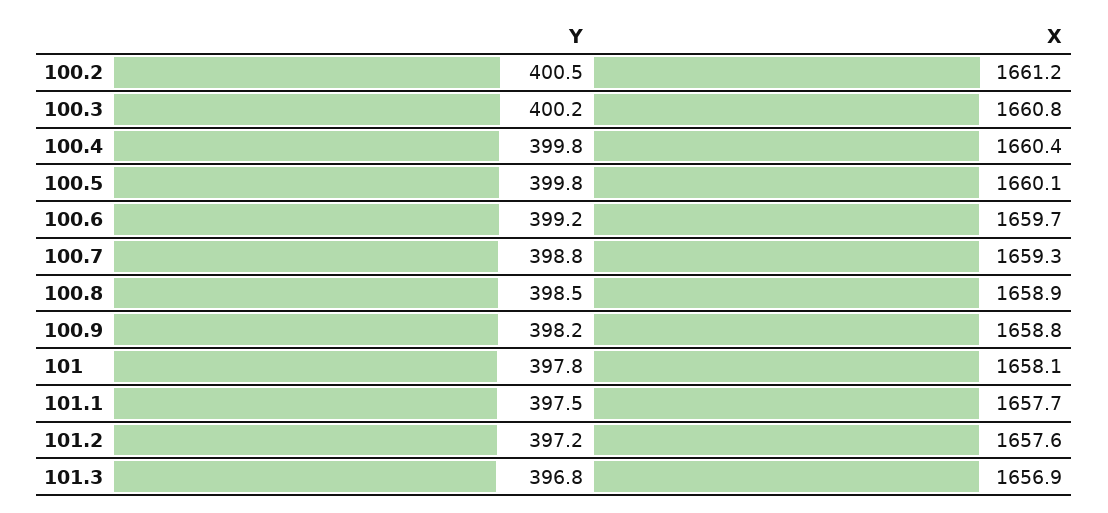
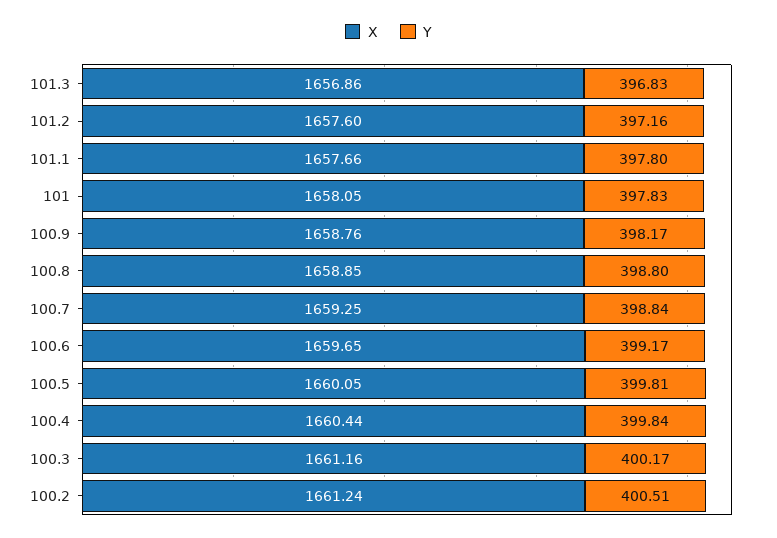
X, 100.3: 1660.8 -> 1661.16
Y, 100.8: 398.5 -> 398.8
Y, 101.1: 397.5 -> 397.8

